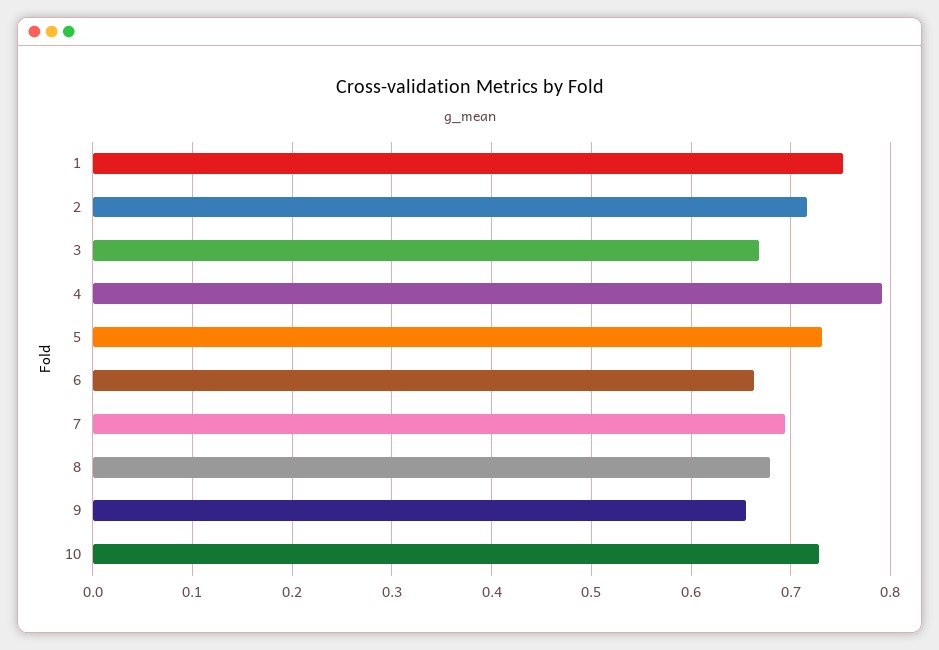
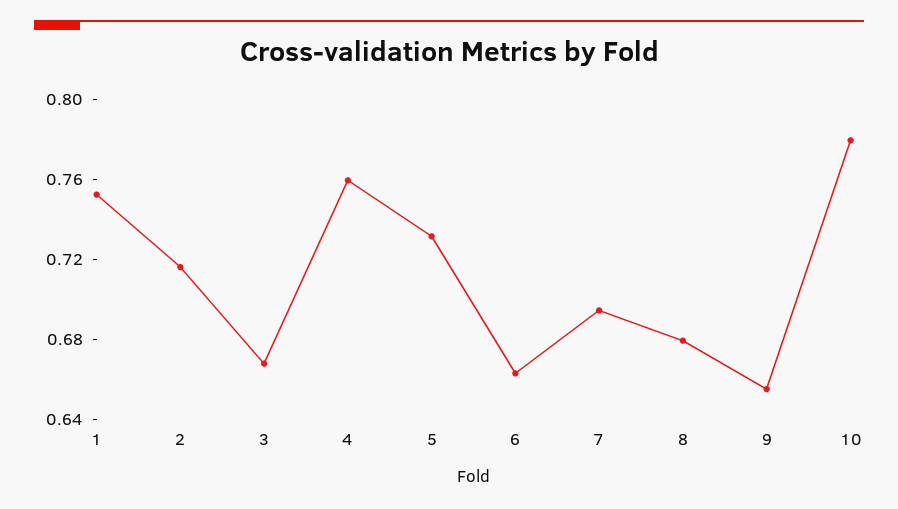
4: 0.79 -> 0.76
10: 0.73 -> 0.78

